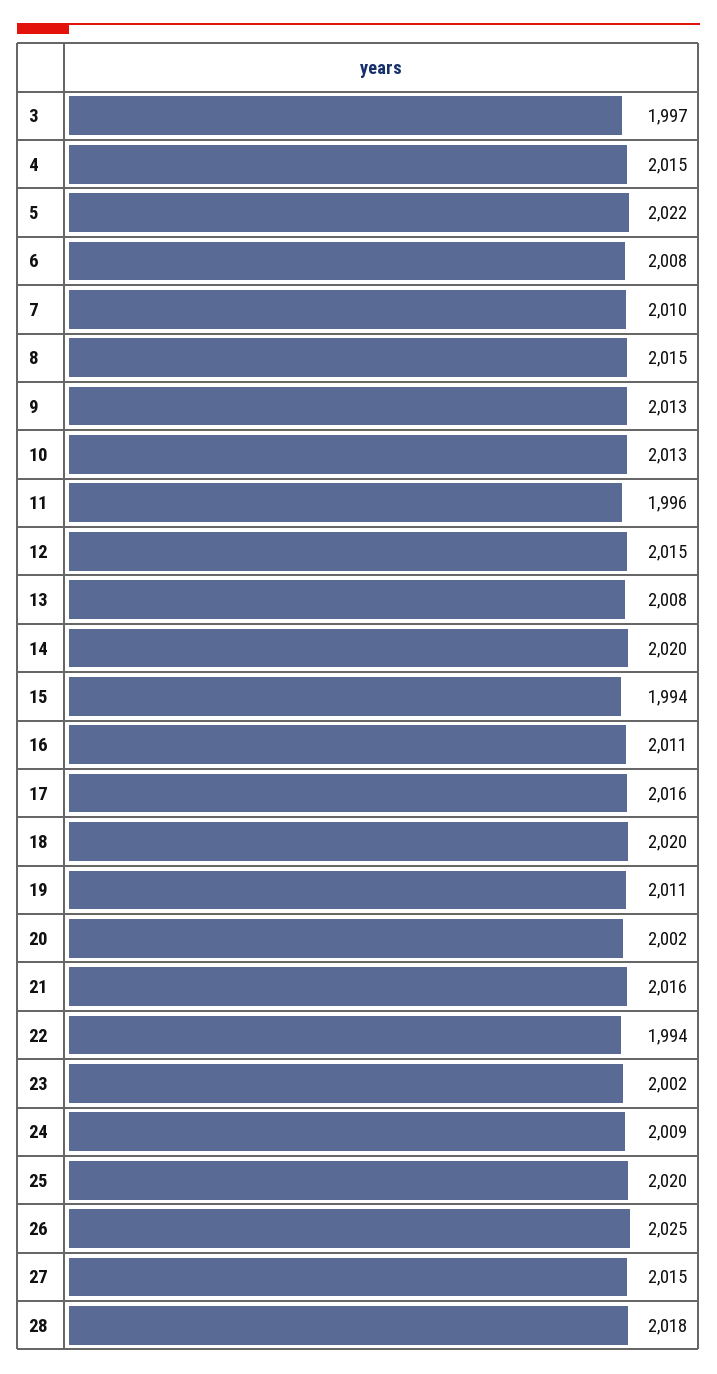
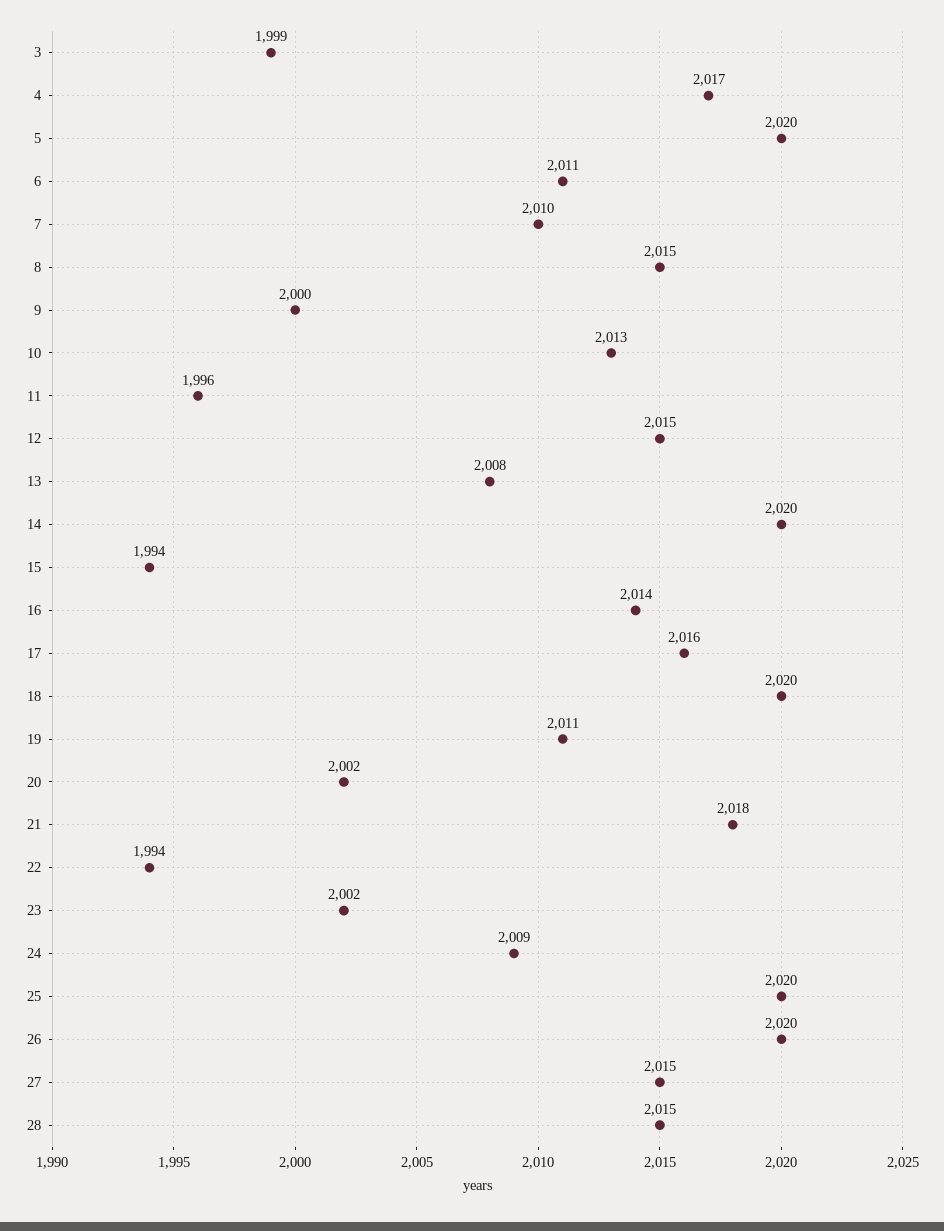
3: 1997 -> 1999
4: 2015 -> 2017
5: 2022 -> 2020
6: 2008 -> 2011
9: 2013 -> 2000
16: 2011 -> 2014
21: 2016 -> 2018
26: 2025 -> 2020
28: 2018 -> 2015

